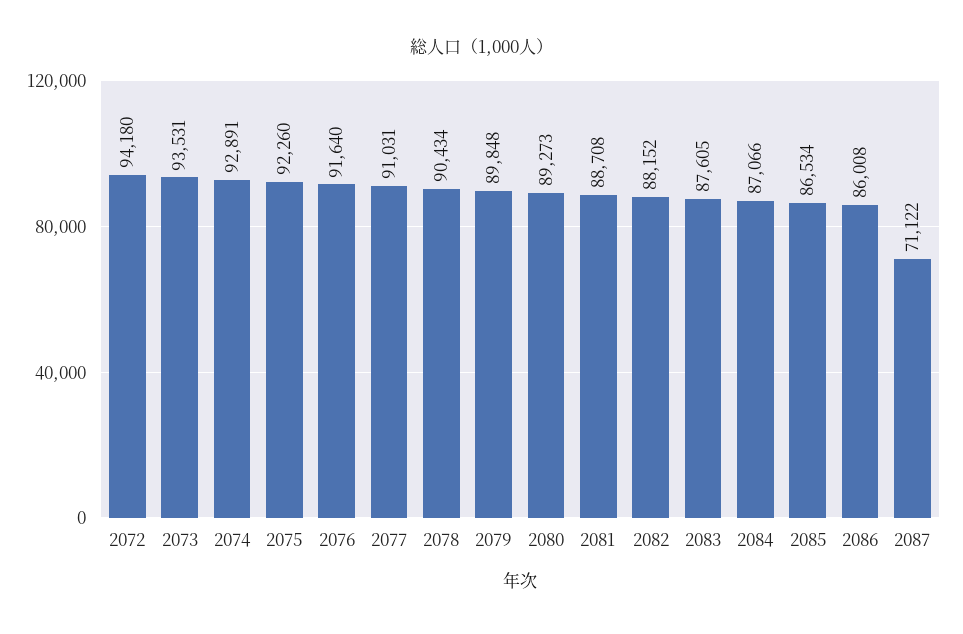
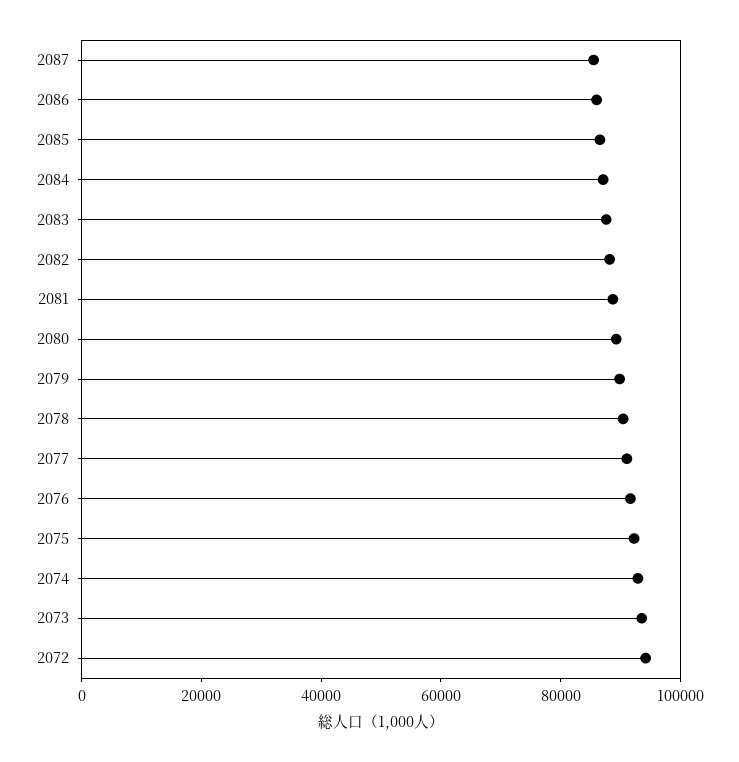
2087: 71122 -> 85000

